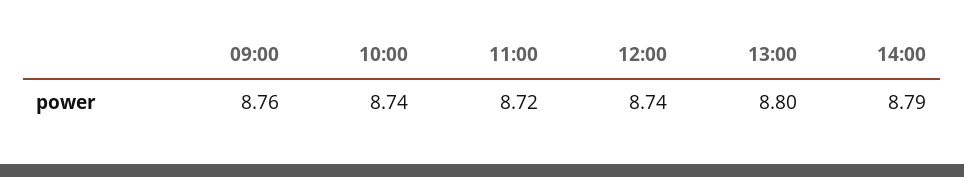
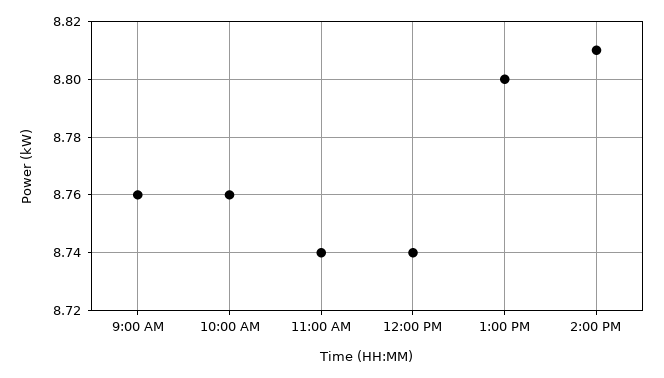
10:00: 8.74 -> 8.76
11:00: 8.72 -> 8.74
14:00: 8.79 -> 8.81

